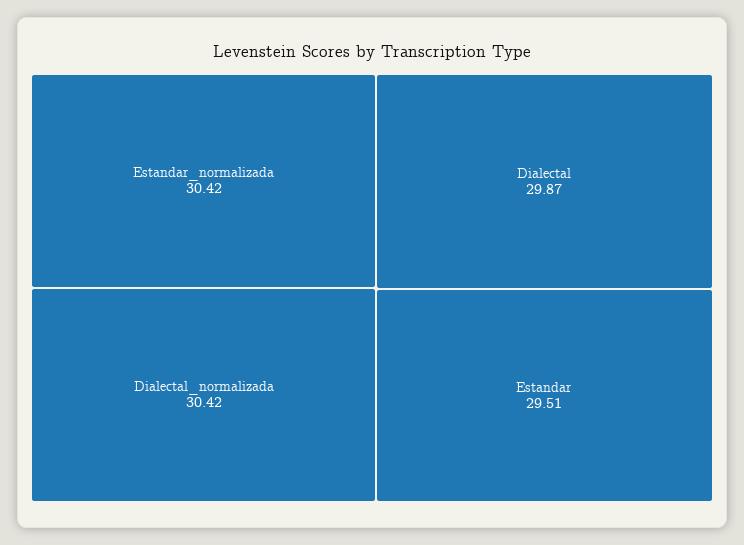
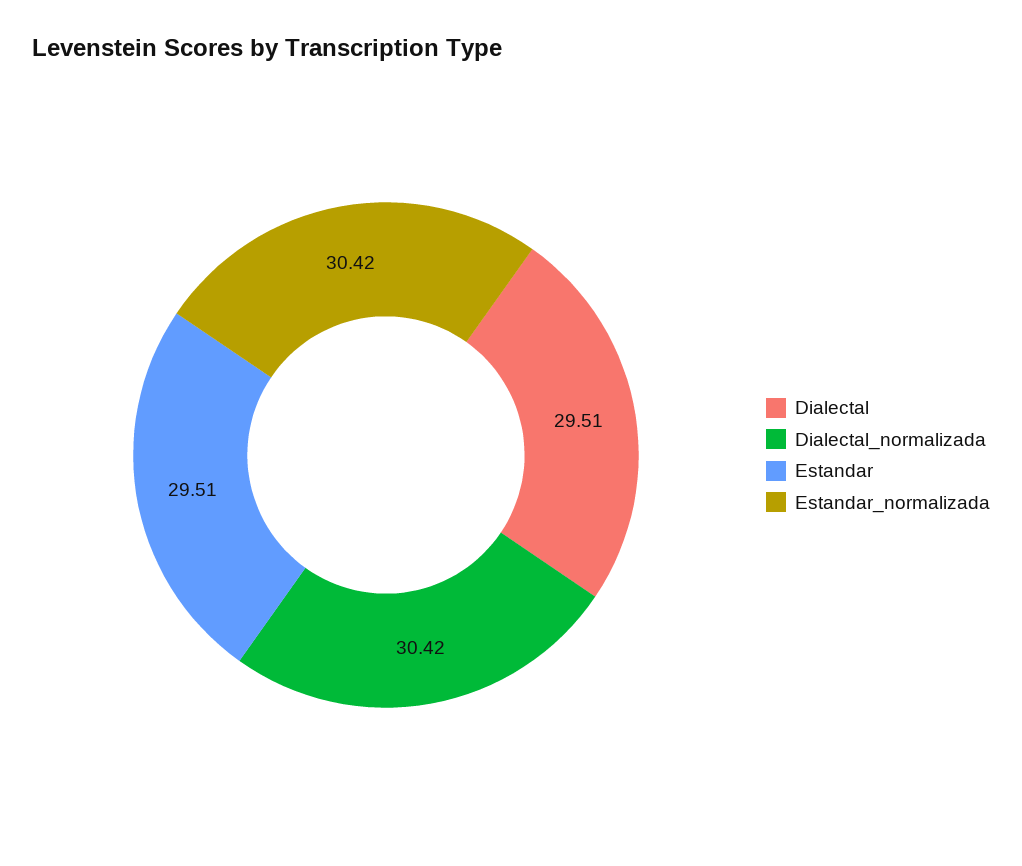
Dialectal: 29.87 -> 29.51

